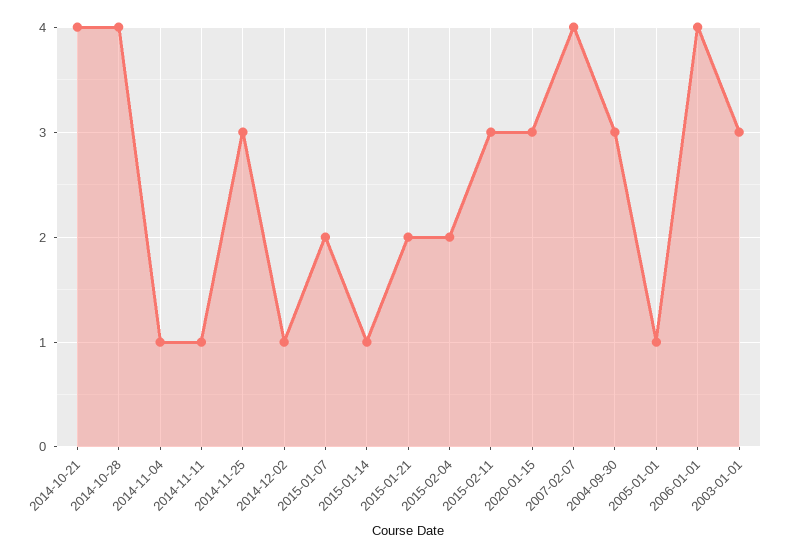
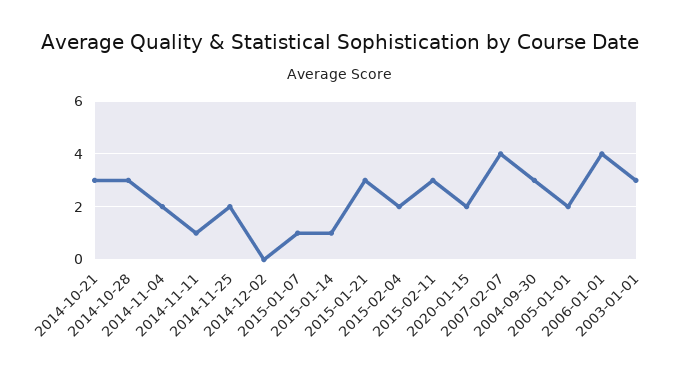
2014-10-21: 4 -> 3
2014-10-28: 4 -> 3
2014-11-04: 1 -> 2
2014-11-25: 3 -> 2
2014-12-02: 1 -> 0
2015-01-07: 2 -> 1
2015-01-21: 2 -> 3
2020-01-15: 3 -> 2
2005-01-01: 1 -> 2

